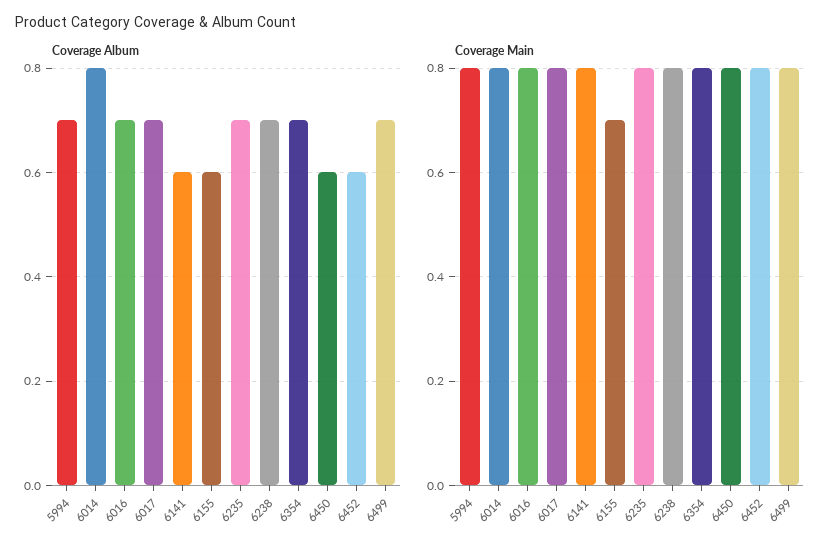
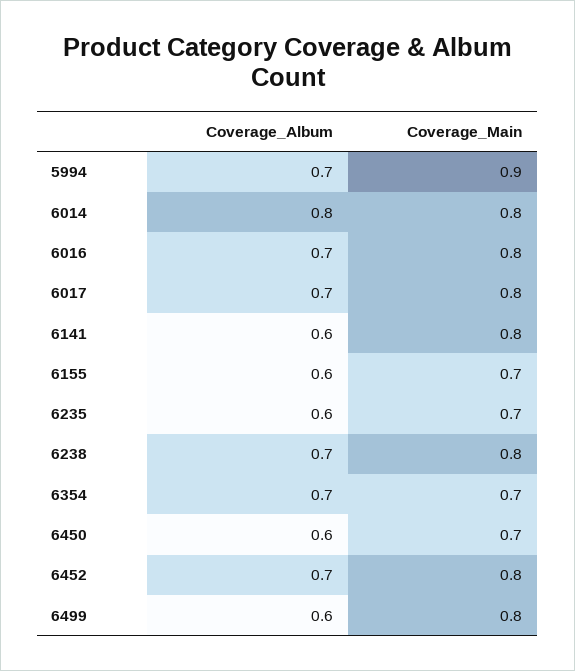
Coverage Album, 6235: 0.7 -> 0.6
Coverage Album, 6452: 0.6 -> 0.7
Coverage Album, 6499: 0.7 -> 0.6
Coverage Main, 5994: 0.8 -> 0.9
Coverage Main, 6235: 0.8 -> 0.7
Coverage Main, 6354: 0.8 -> 0.7
Coverage Main, 6450: 0.8 -> 0.7

